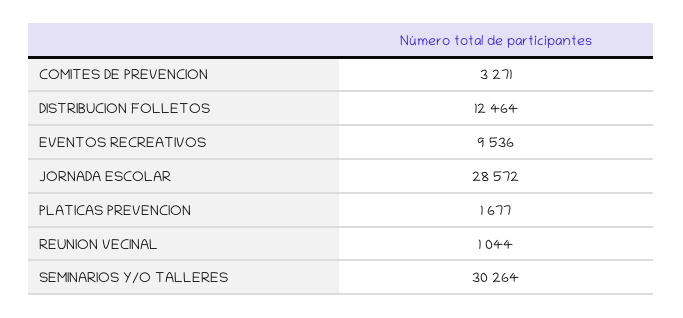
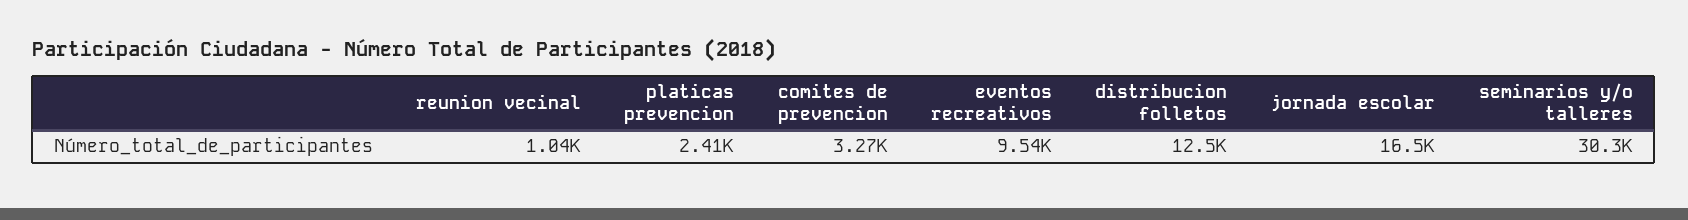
JORNADA ESCOLAR: 28572 -> 16500
PLATICAS PREVENCION: 1677 -> 2410

